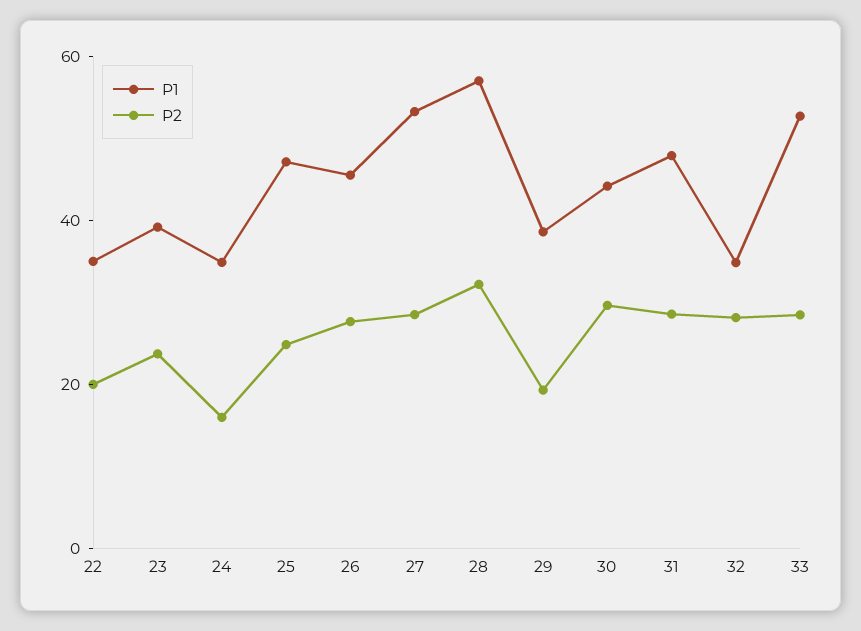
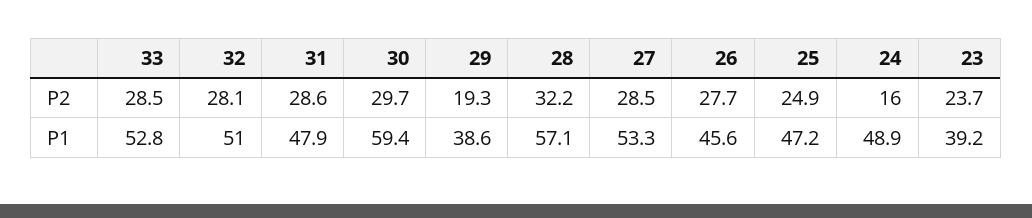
P1, 22: 35 -> none
P2, 22: 20 -> none
P1, 24: 35 -> 48.9
P1, 30: 45 -> 59.4
P1, 32: 35 -> 51

